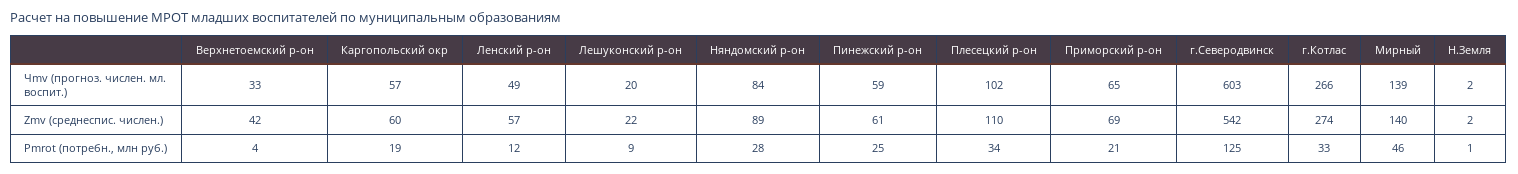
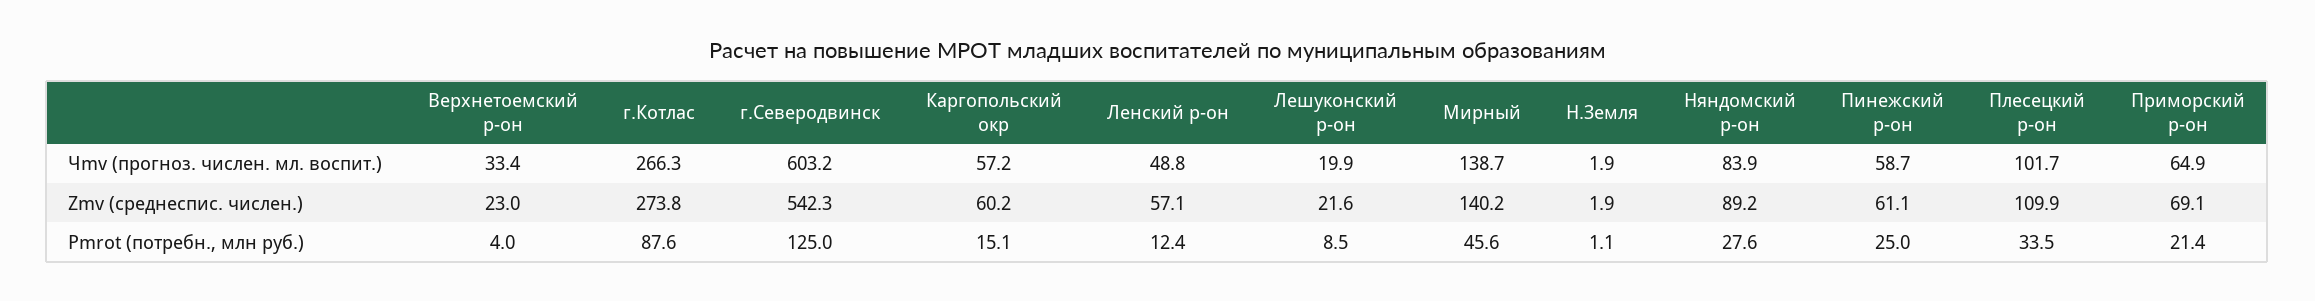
Верхнетоемский р-он, Zmv (среднеспис. числен.): 42 -> 23
Каргопольский окр, Pmrot (потребн., млн руб.): 19 -> 15.1
г.Котлас, Pmrot (потребн., млн руб.): 33 -> 87.6

